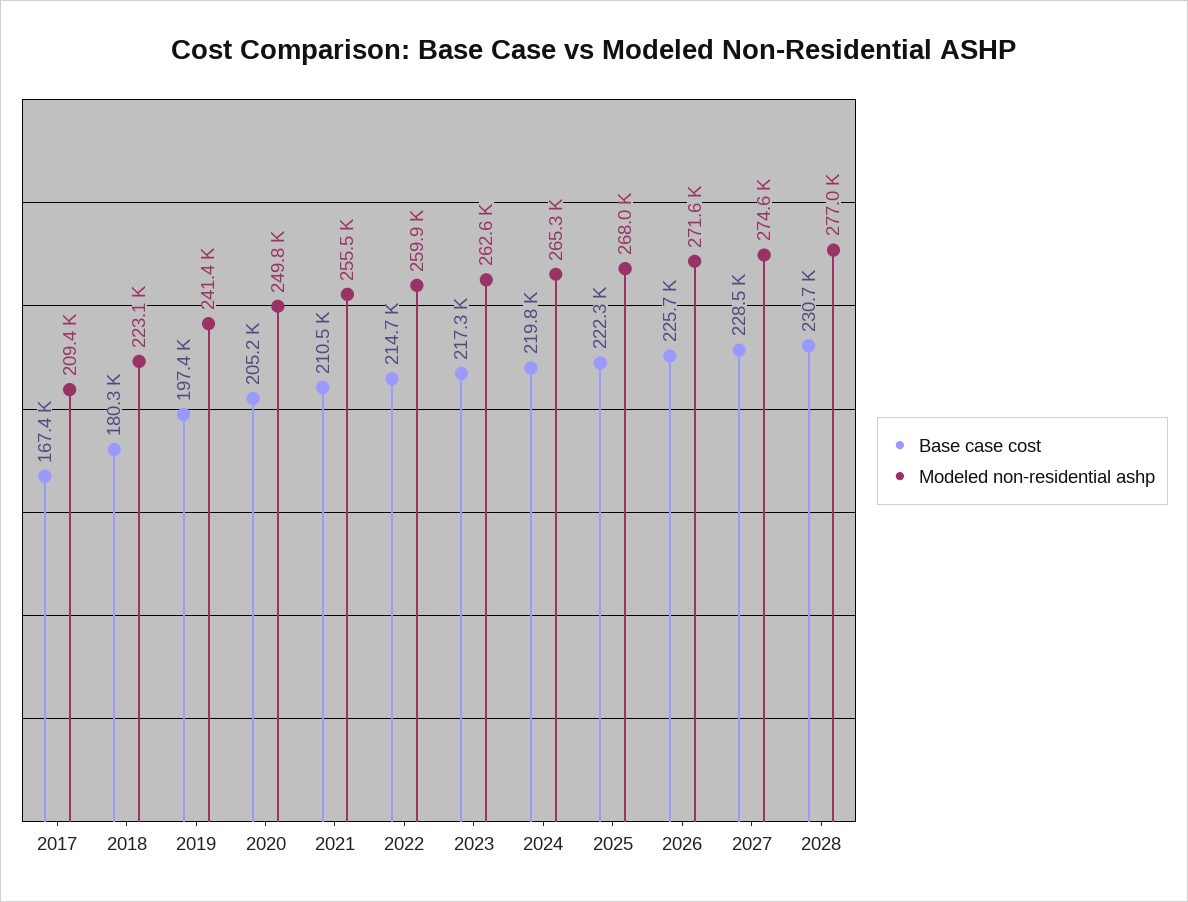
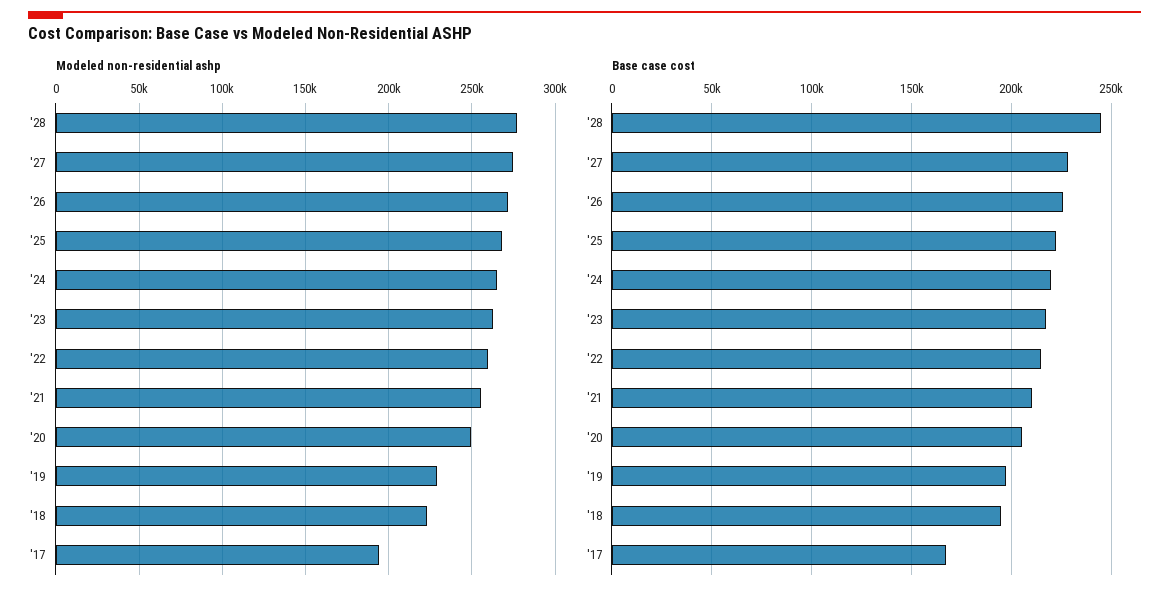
Modeled non-residential ashp, 2017: 209400 -> 195000
Base case cost, 2018: 180300 -> 195000
Modeled non-residential ashp, 2019: 241400 -> 230000
Base case cost, 2028: 230700 -> 245000

